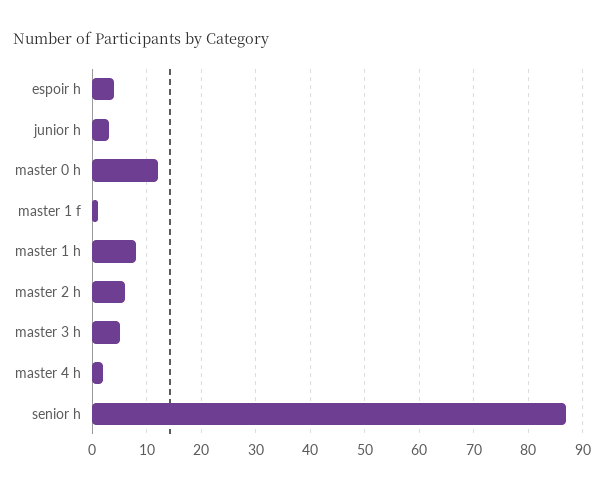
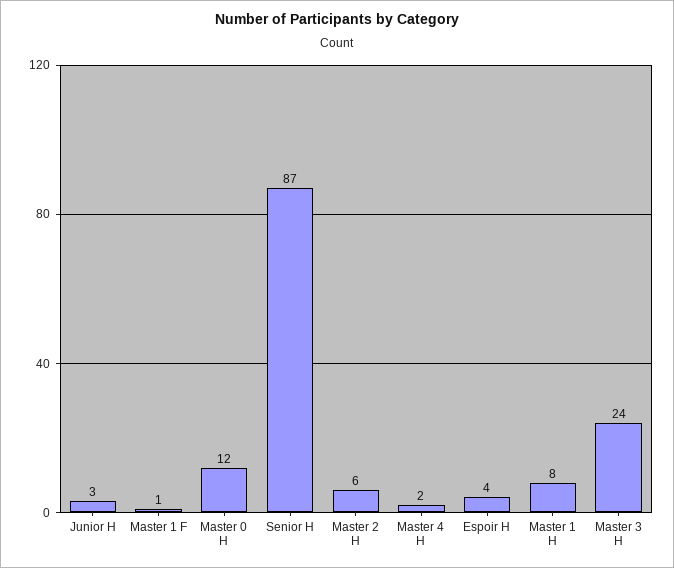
master 3 h: 5 -> 24

